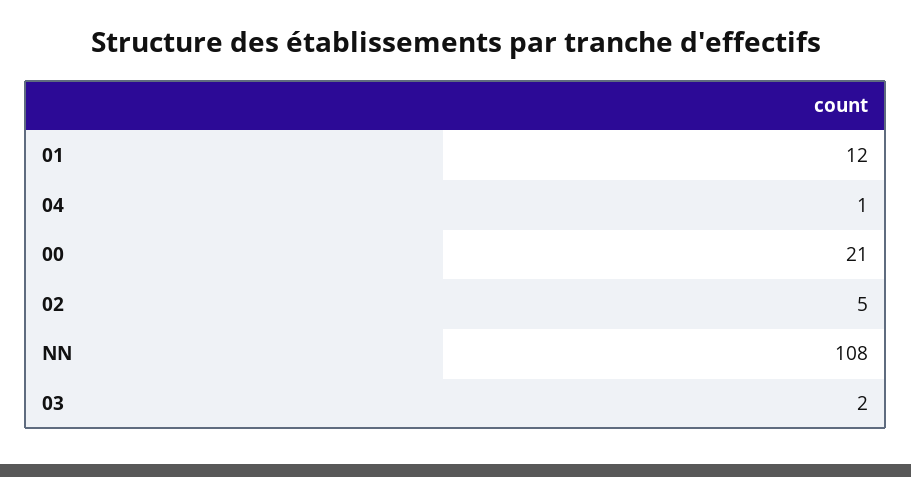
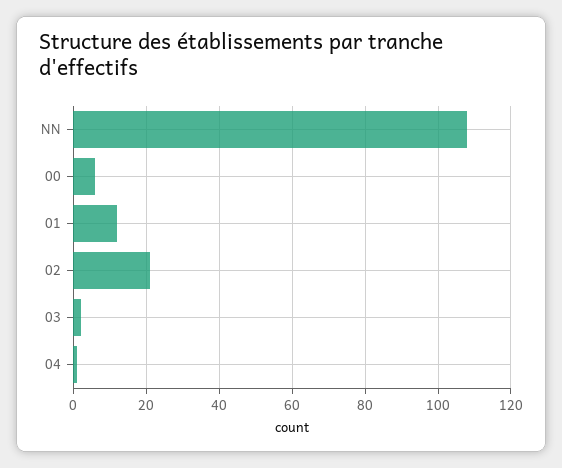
00: 21 -> 5
02: 5 -> 20

